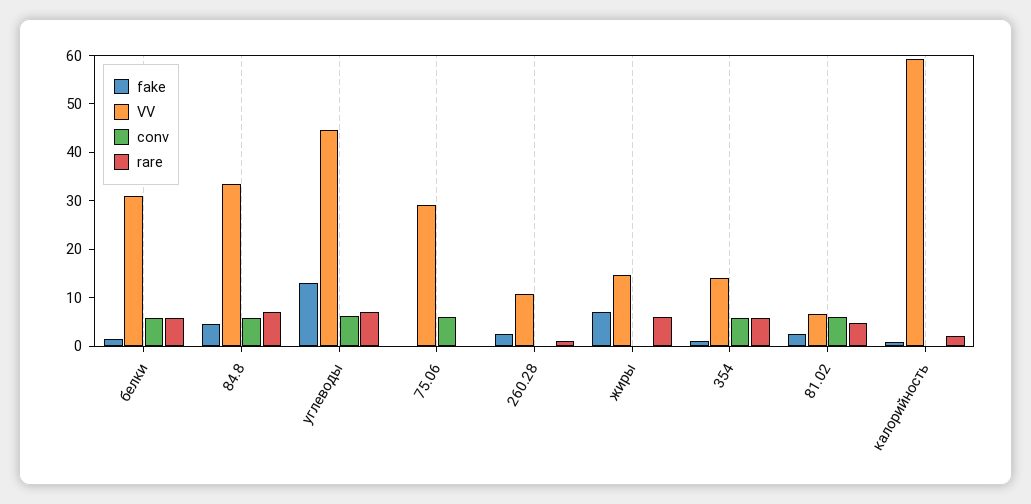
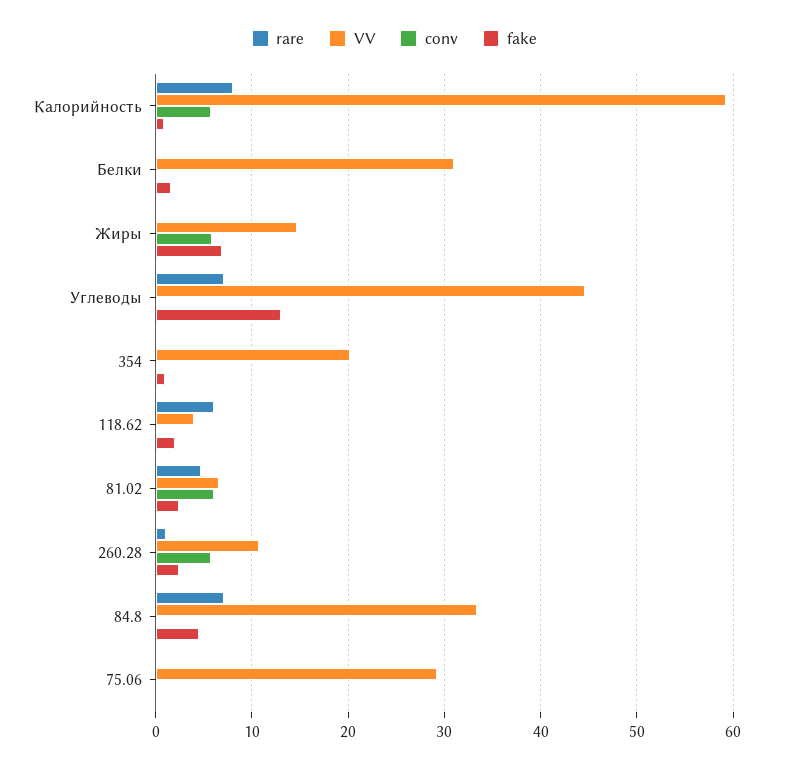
conv, белки: 6 -> 0
rare, белки: 6 -> 0
conv, 84.8: 6 -> 0
conv, углеводы: 6 -> 0
conv, 75.06: 6 -> 0
conv, 260.28: 0 -> 6
conv, жиры: 0 -> 6
rare, жиры: 6 -> 0
VV, 354: 14 -> 20
conv, 354: 6 -> 0
rare, 354: 6 -> 0
conv, калорийность: 0 -> 6
rare, калорийность: 2 -> 8
rare, 118.62: none -> 6
VV, 118.62: none -> 4
conv, 118.62: none -> 0
fake, 118.62: none -> 2

